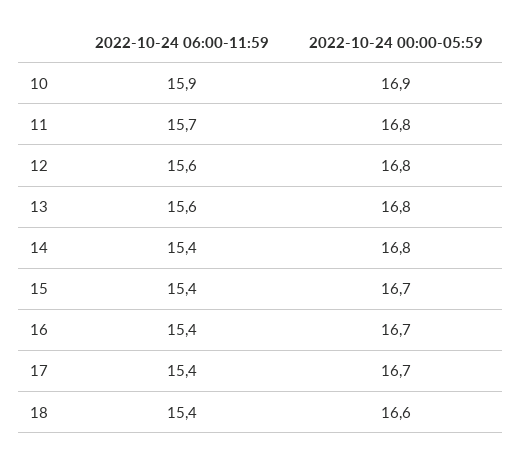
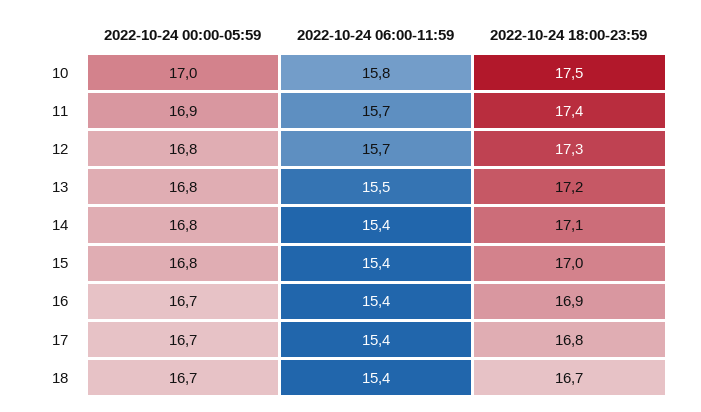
2022-10-24 06:00-11:59, 10: 15.9 -> 15.8
2022-10-24 00:00-05:59, 10: 16.9 -> 17
2022-10-24 00:00-05:59, 11: 16.8 -> 16.9
2022-10-24 06:00-11:59, 12: 15.6 -> 15.7
2022-10-24 06:00-11:59, 13: 15.6 -> 15.5
2022-10-24 00:00-05:59, 15: 16.7 -> 16.8
2022-10-24 00:00-05:59, 18: 16.6 -> 16.7
2022-10-24 18:00-23:59, 10: none -> 17.5
2022-10-24 18:00-23:59, 11: none -> 17.4
2022-10-24 18:00-23:59, 12: none -> 17.3
2022-10-24 18:00-23:59, 13: none -> 17.2
2022-10-24 18:00-23:59, 14: none -> 17.1
2022-10-24 18:00-23:59, 15: none -> 17
2022-10-24 18:00-23:59, 16: none -> 16.9
2022-10-24 18:00-23:59, 17: none -> 16.8
2022-10-24 18:00-23:59, 18: none -> 16.7

